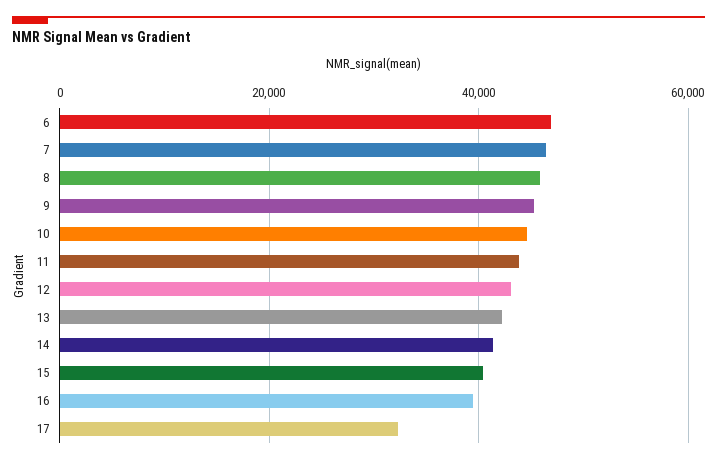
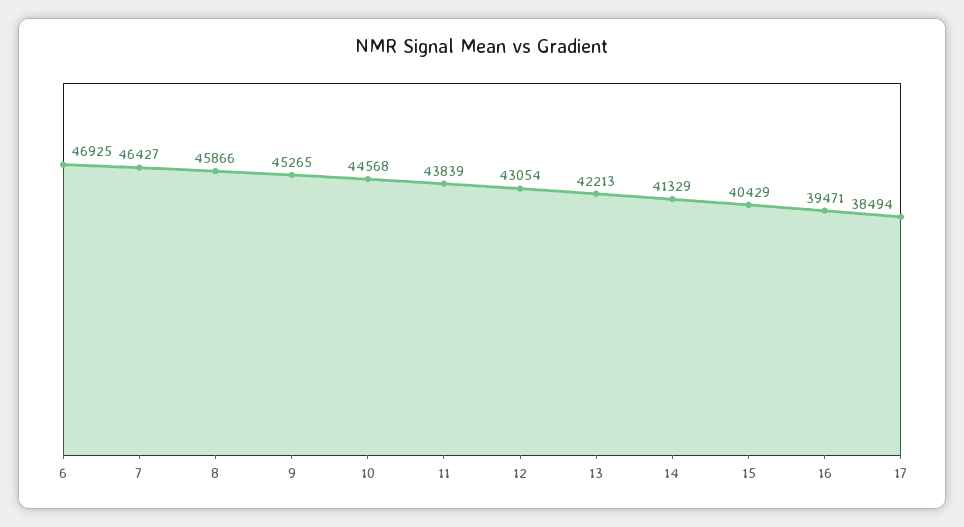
17: 32000 -> 38494

